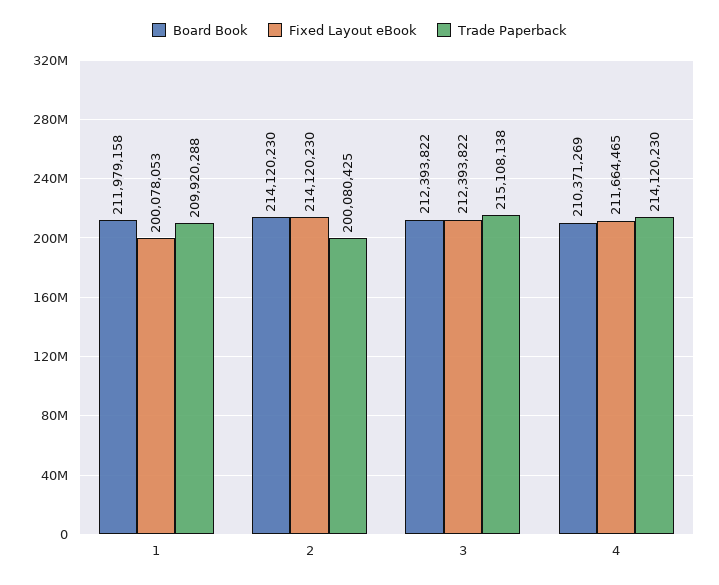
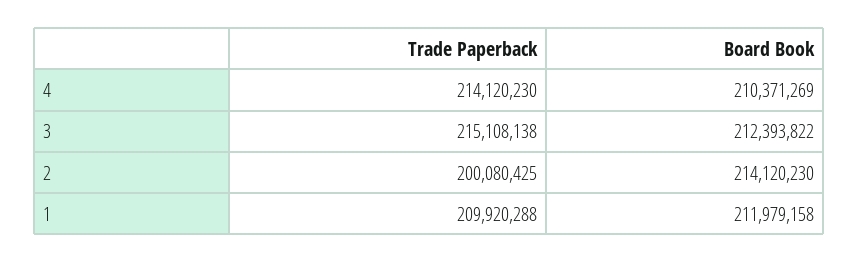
Fixed Layout eBook, 1: 200078053 -> none
Fixed Layout eBook, 2: 214120230 -> none
Fixed Layout eBook, 3: 212393822 -> none
Fixed Layout eBook, 4: 211664465 -> none

